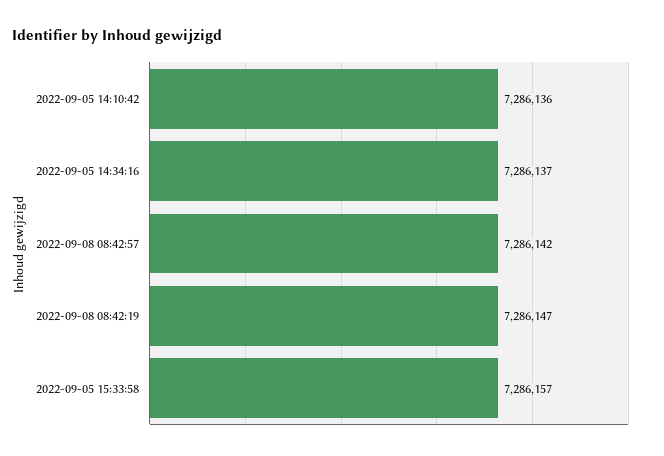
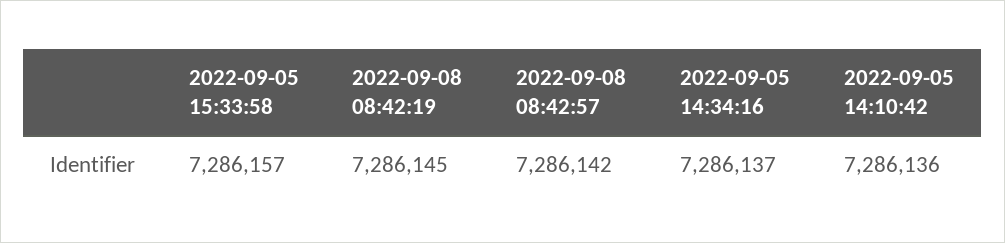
2022-09-08 08:42:19: 7286147 -> 7286145

